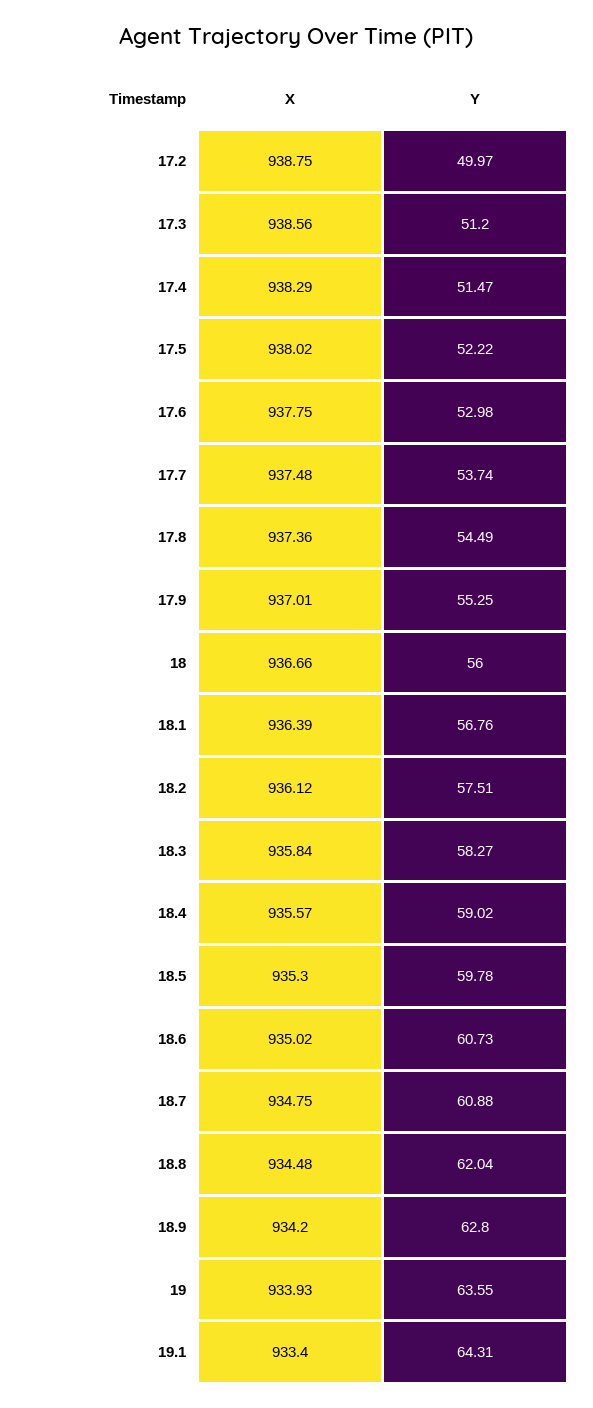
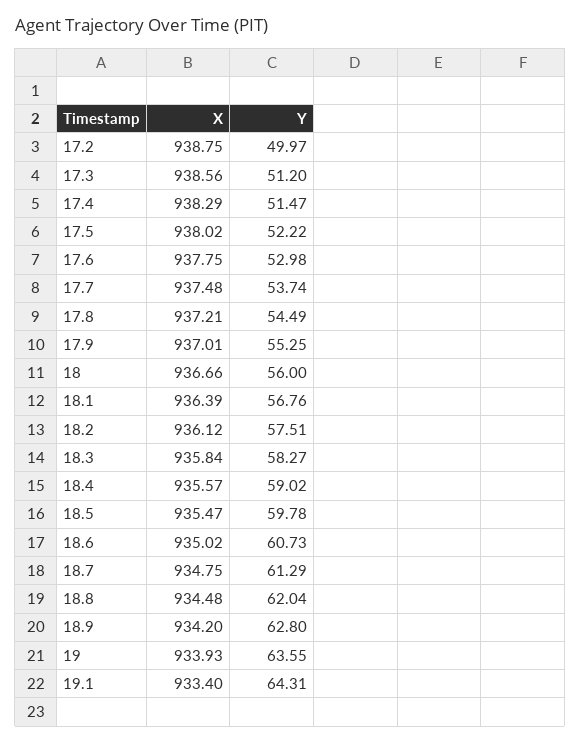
X, 17.8: 937.36 -> 937.21
X, 18.5: 935.3 -> 935.47
Y, 18.7: 60.88 -> 61.29

